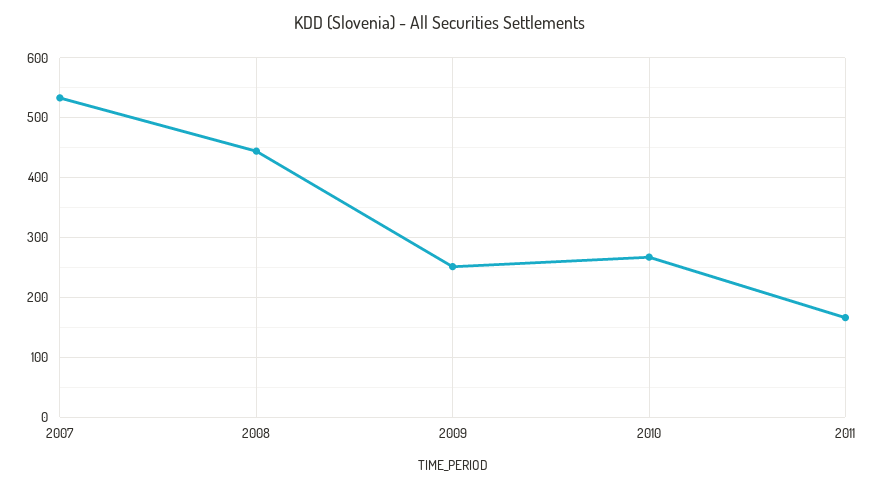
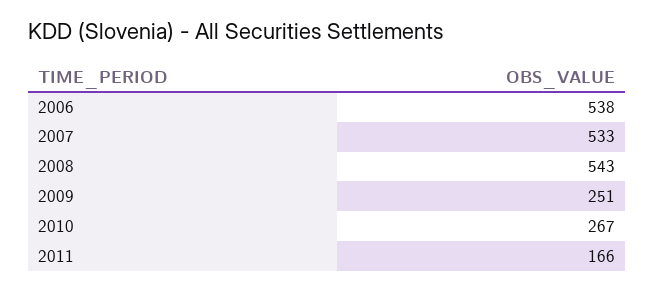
2008: 440 -> 543
2006: none -> 538

